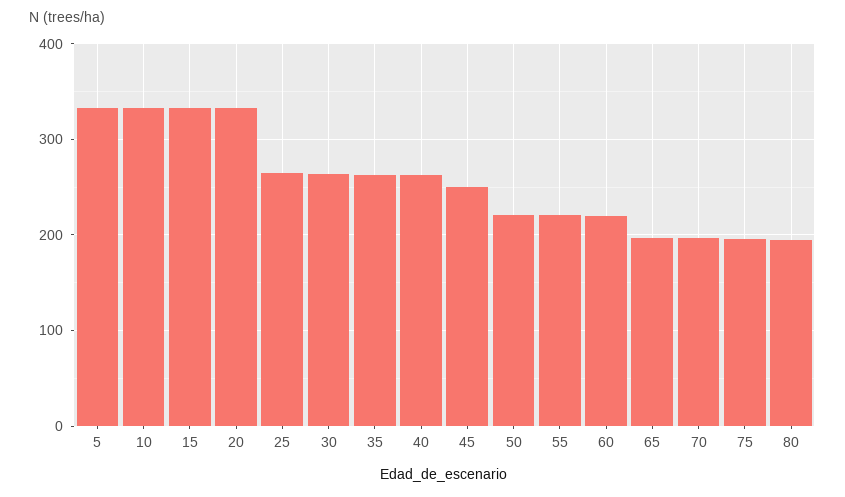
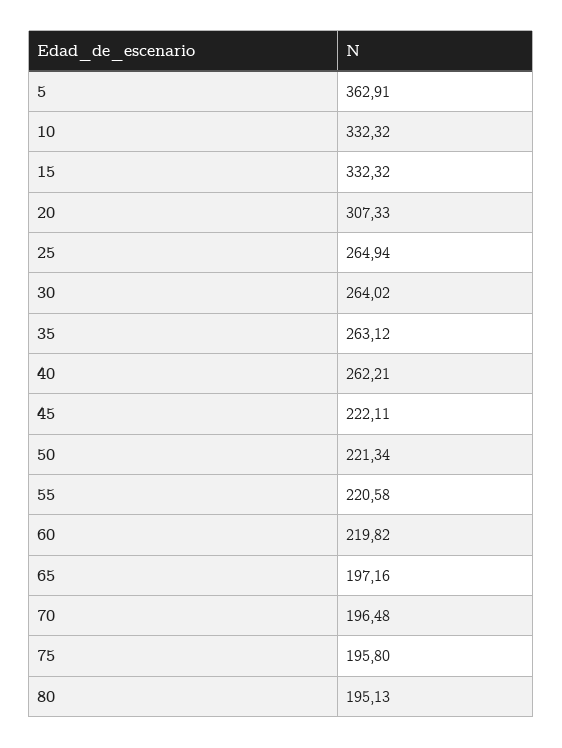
5: 330 -> 362.91
20: 330 -> 307.33
45: 250 -> 222.11

